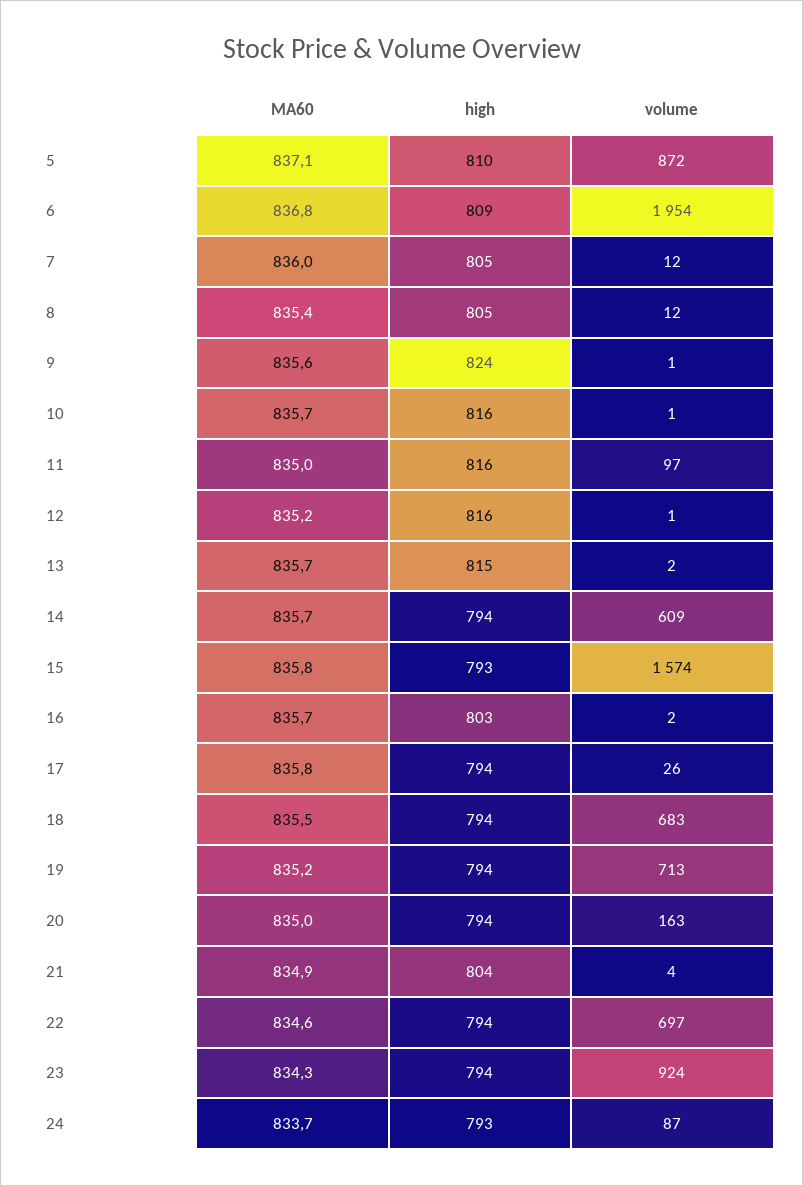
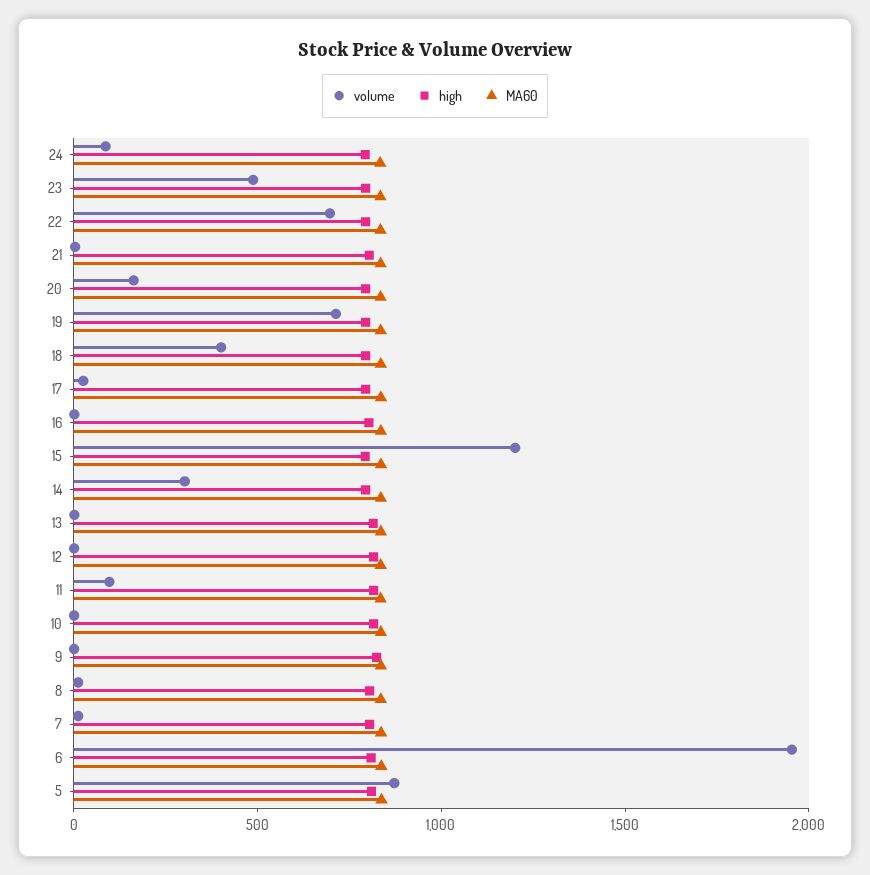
volume, 14: 609 -> 300
volume, 15: 1574 -> 1200
volume, 18: 683 -> 400
volume, 23: 924 -> 500

